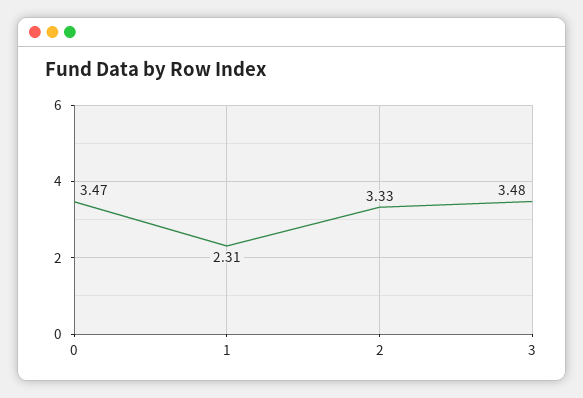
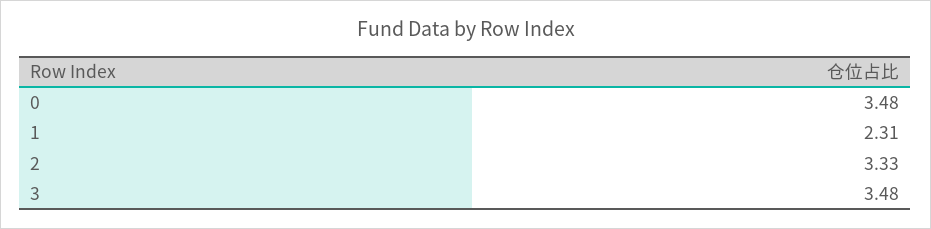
0: 3.47 -> 3.48

